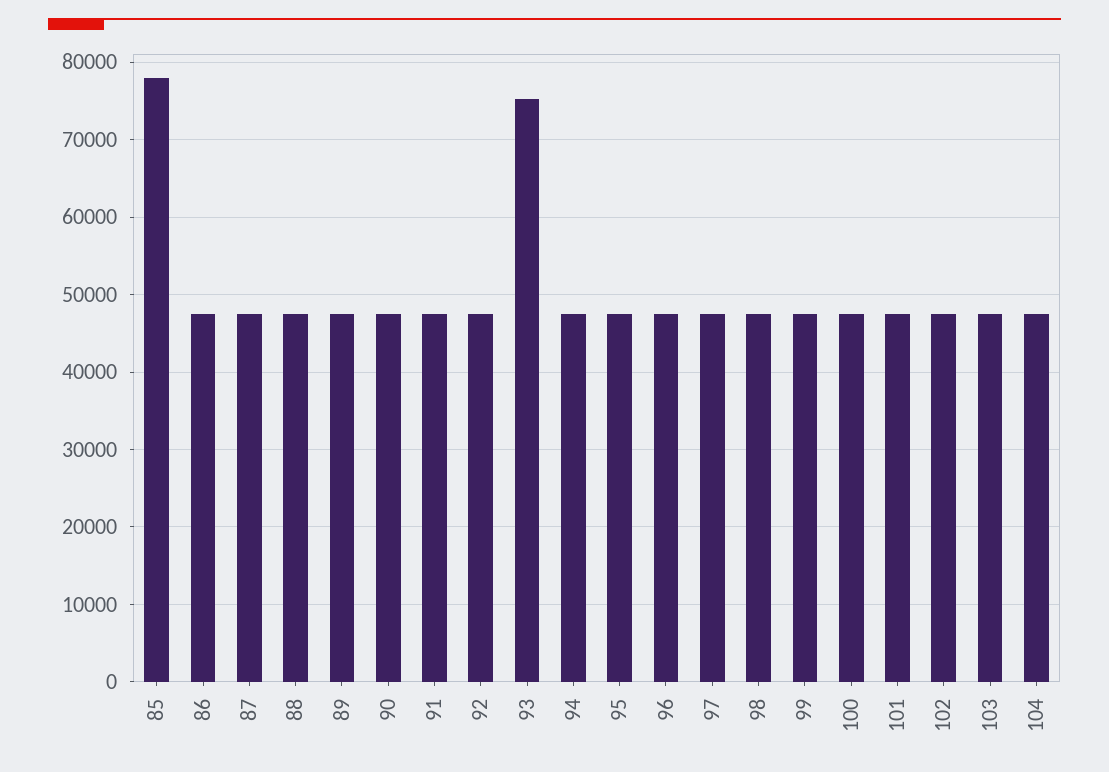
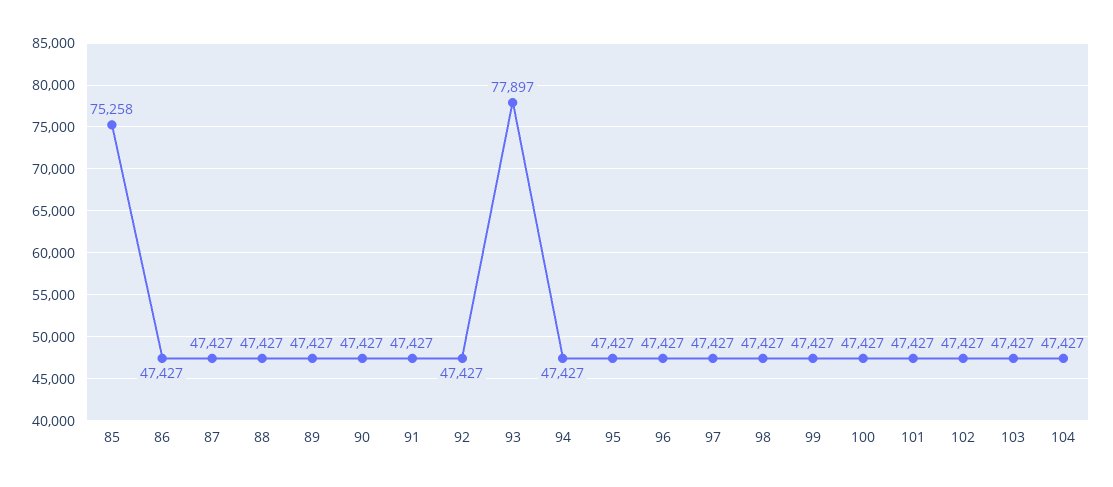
85: 78000 -> 75258
93: 75000 -> 77897

